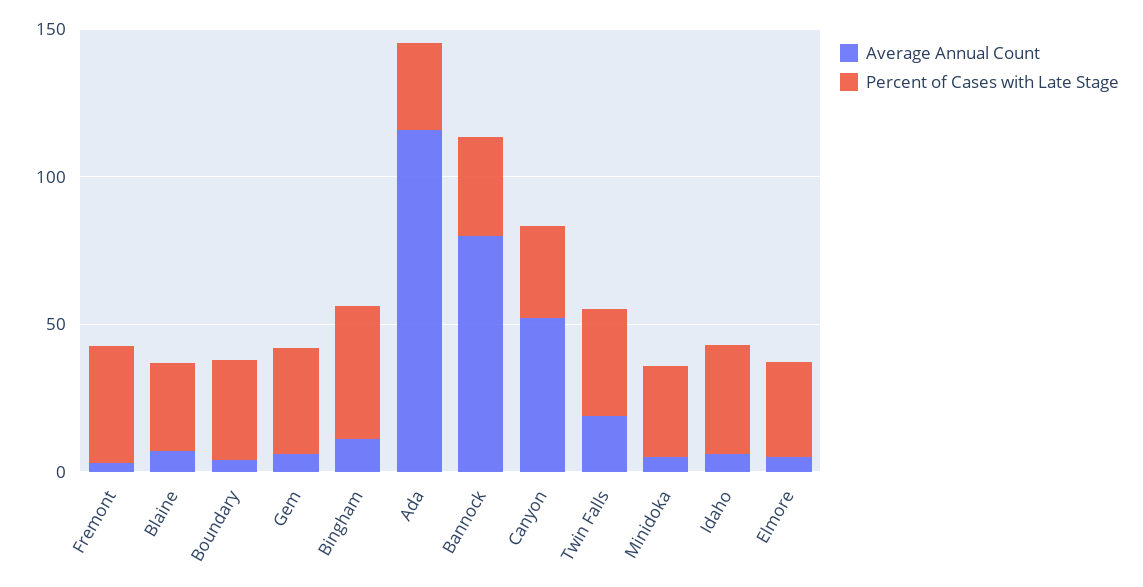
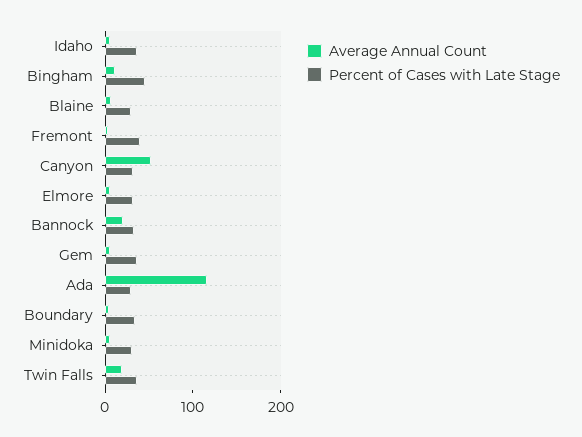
Average Annual Count, Bannock: 80 -> 20

